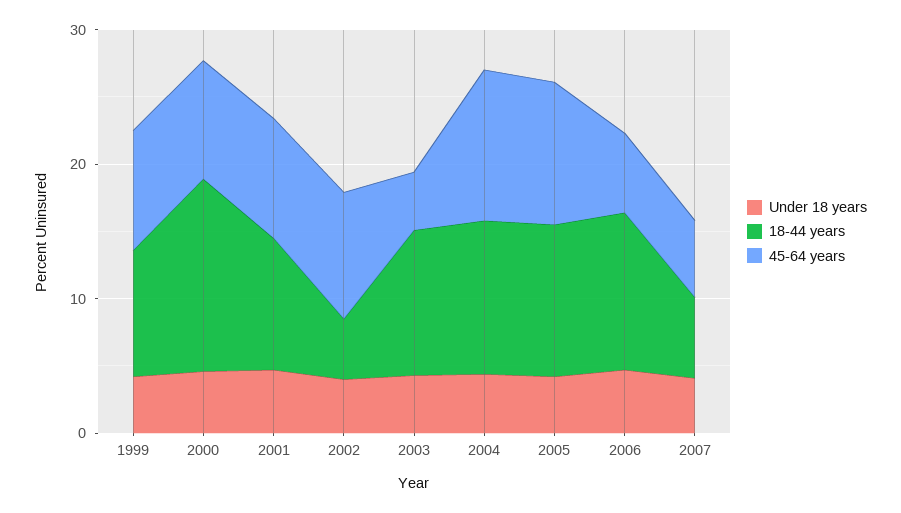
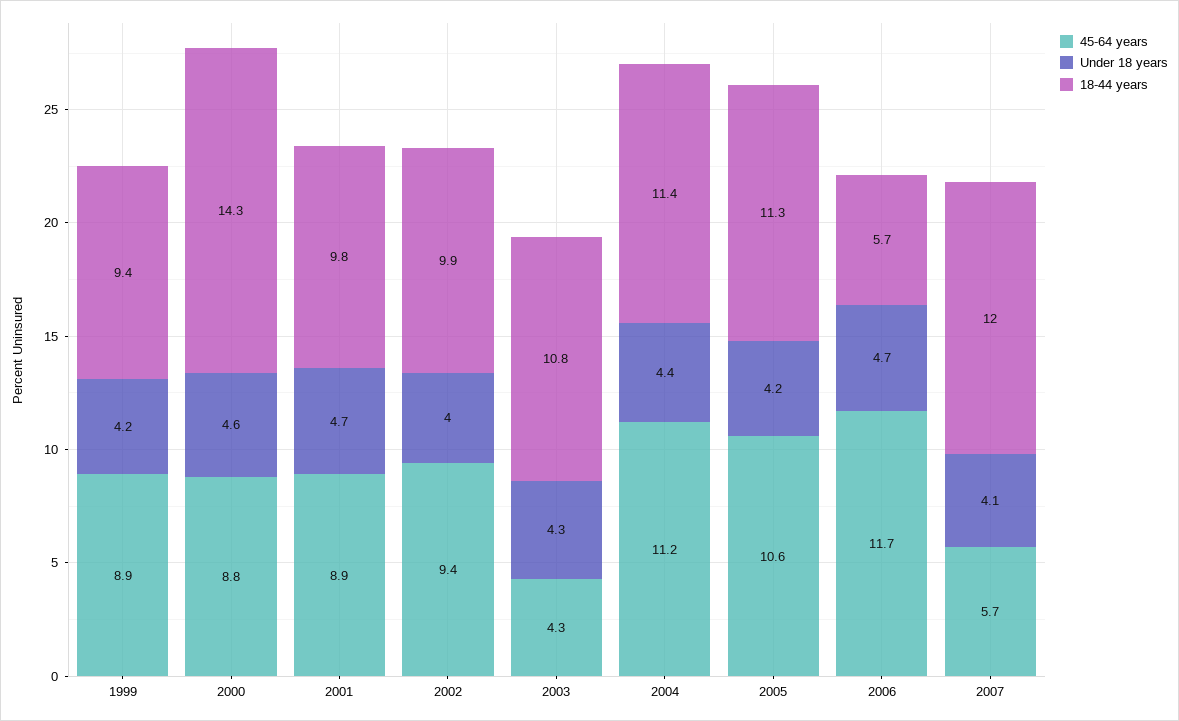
18-44 years, 2002: 4 -> 9.9
18-44 years, 2006: 12 -> 5.7
45-64 years, 2006: 6 -> 11.7
18-44 years, 2007: 6 -> 12

